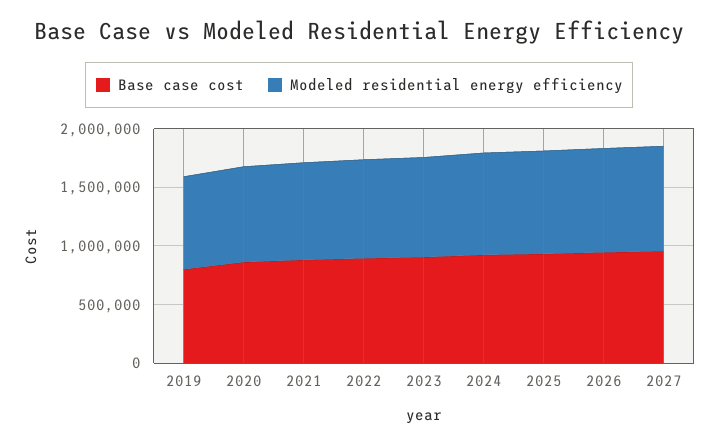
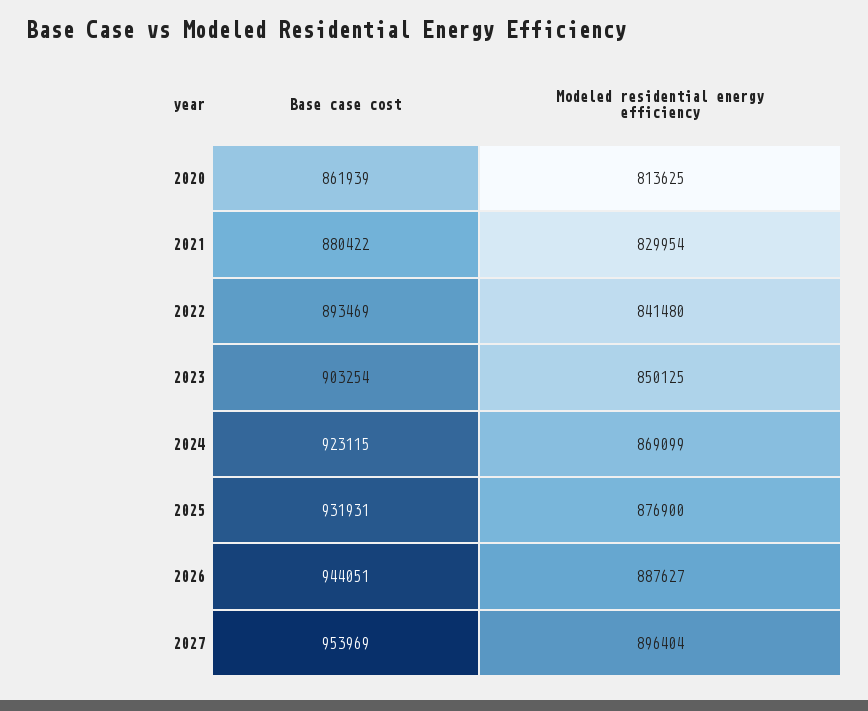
Base case cost, 2019: 800000 -> none
Modeled residential energy efficiency, 2019: 800000 -> none

